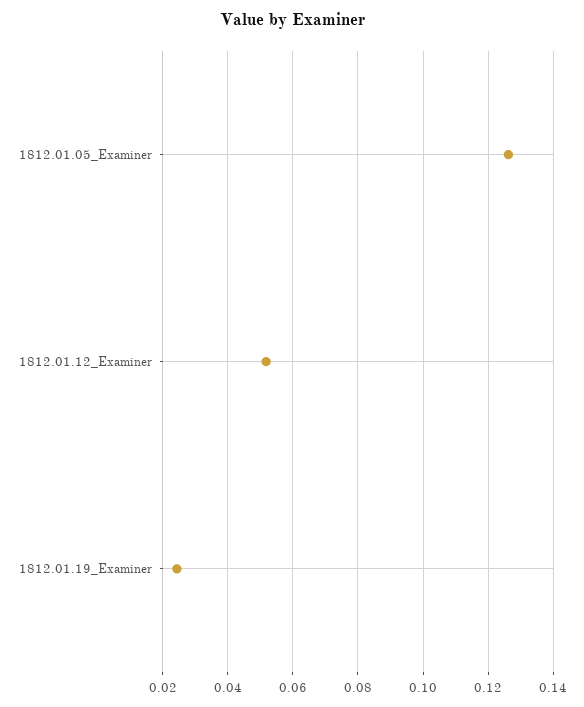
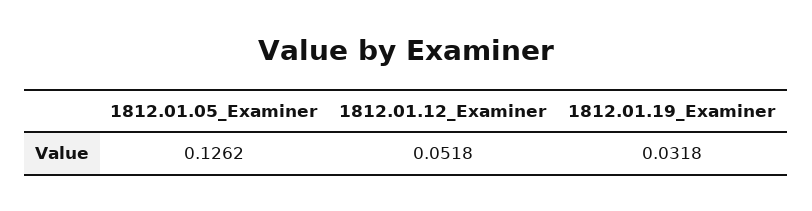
1812.01.19_Examiner: 0.024 -> 0.0318

